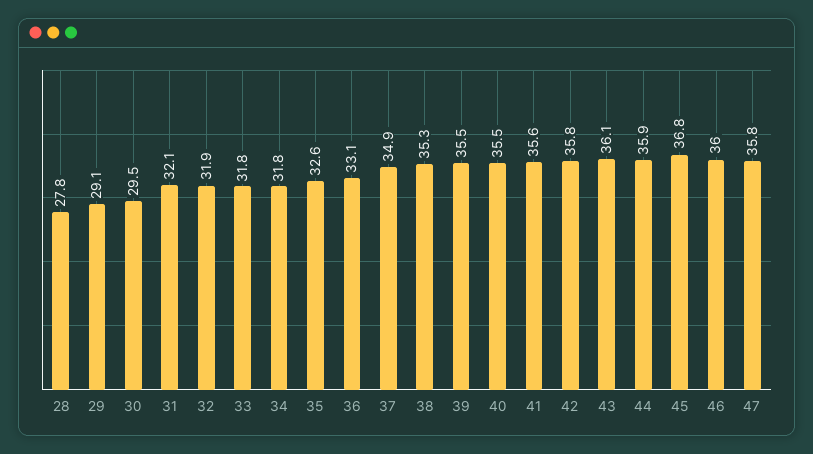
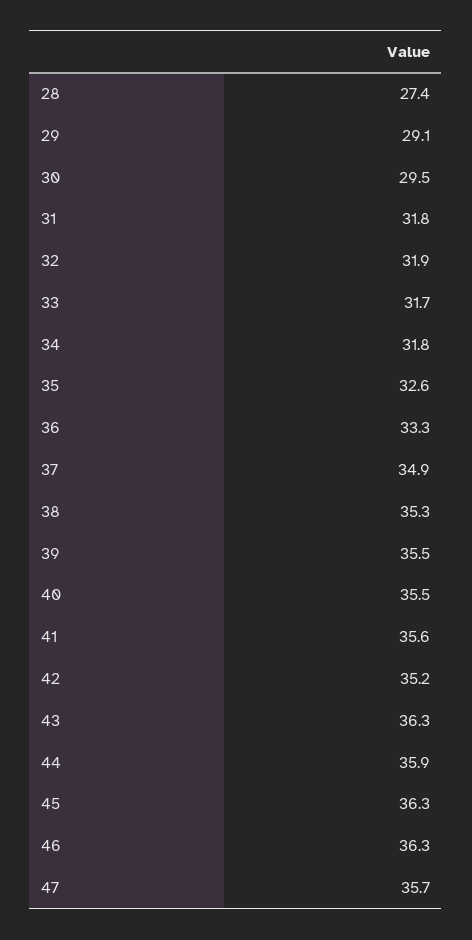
28: 27.8 -> 27.4
31: 32.1 -> 31.8
33: 31.8 -> 31.7
36: 33.1 -> 33.3
42: 35.8 -> 35.2
43: 36.1 -> 36.3
45: 36.8 -> 36.3
46: 36 -> 36.3
47: 35.8 -> 35.7

